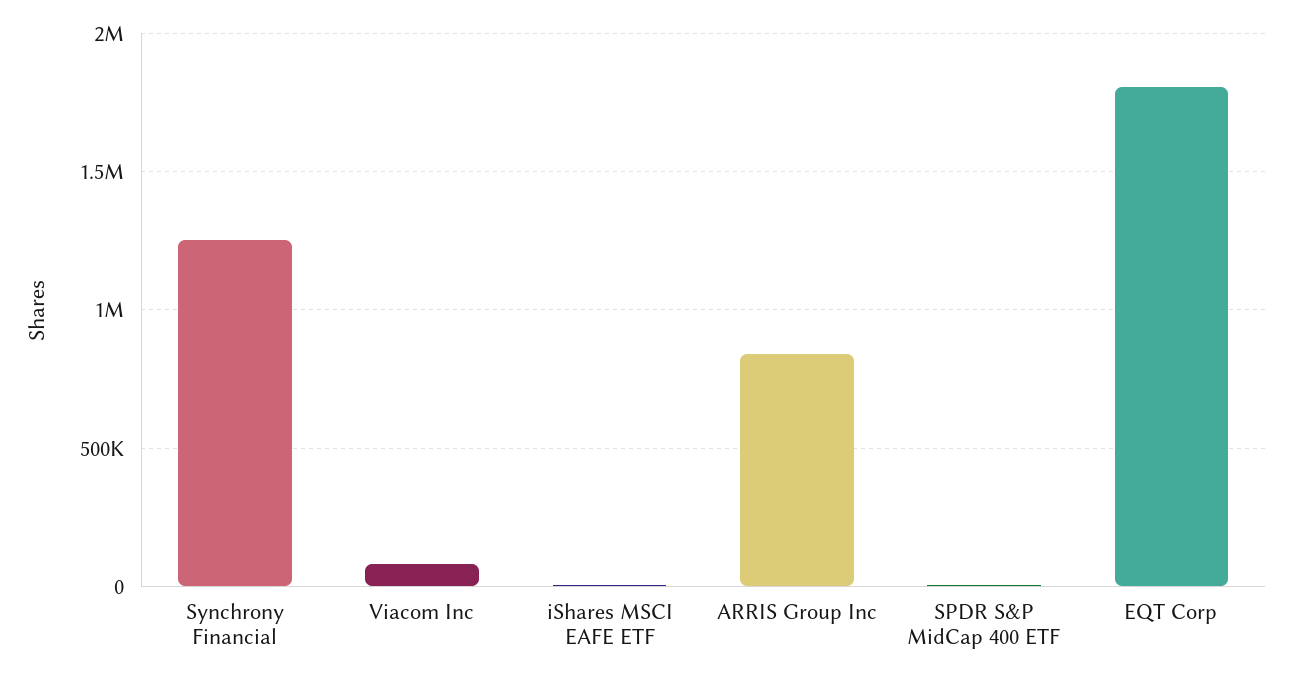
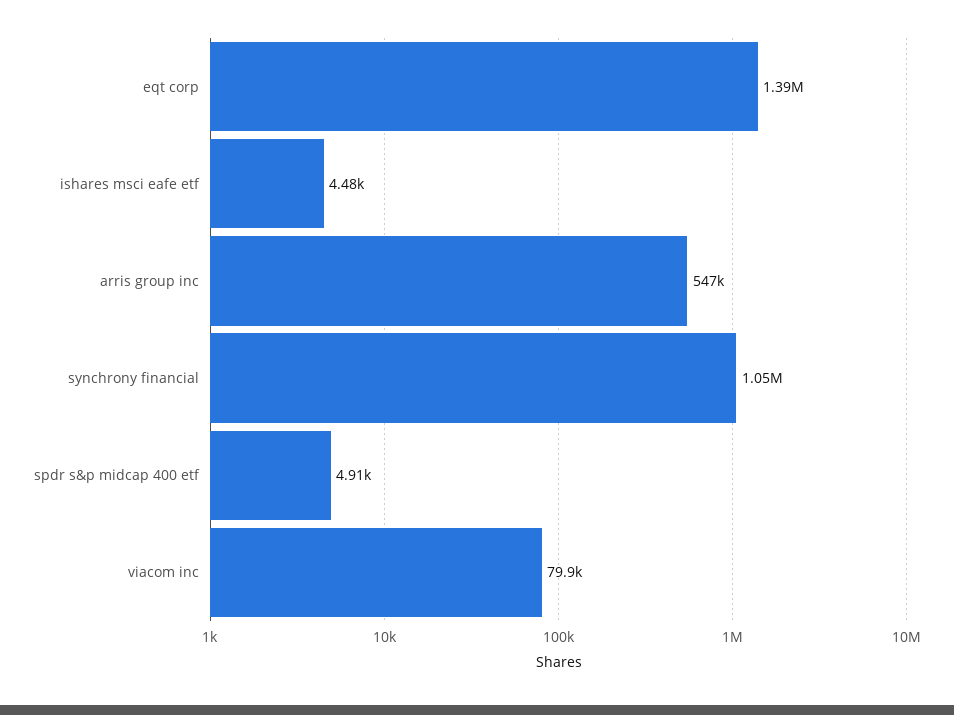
Synchrony Financial: 1250000 -> 1050000
ARRIS Group Inc: 850000 -> 547000
EQT Corp: 1800000 -> 1390000

